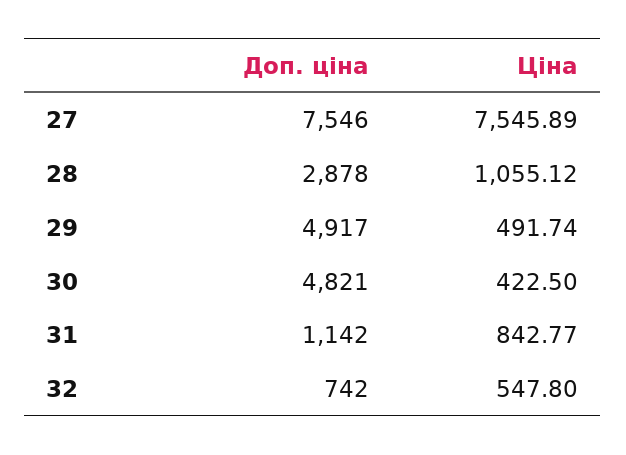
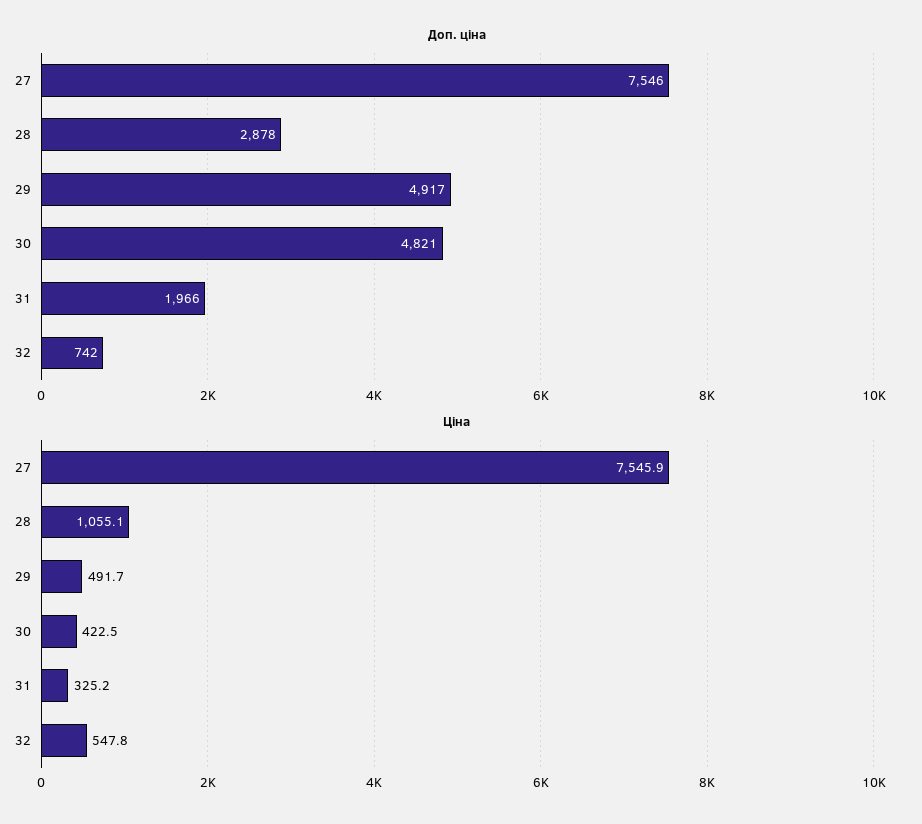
Доп. ціна, 31: 1142 -> 1966
Ціна, 31: 842.77 -> 325.2

